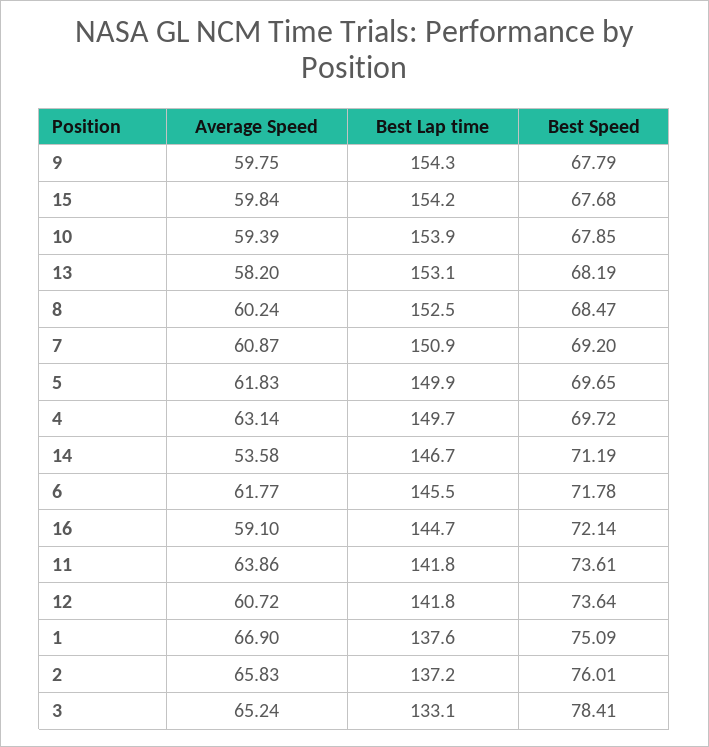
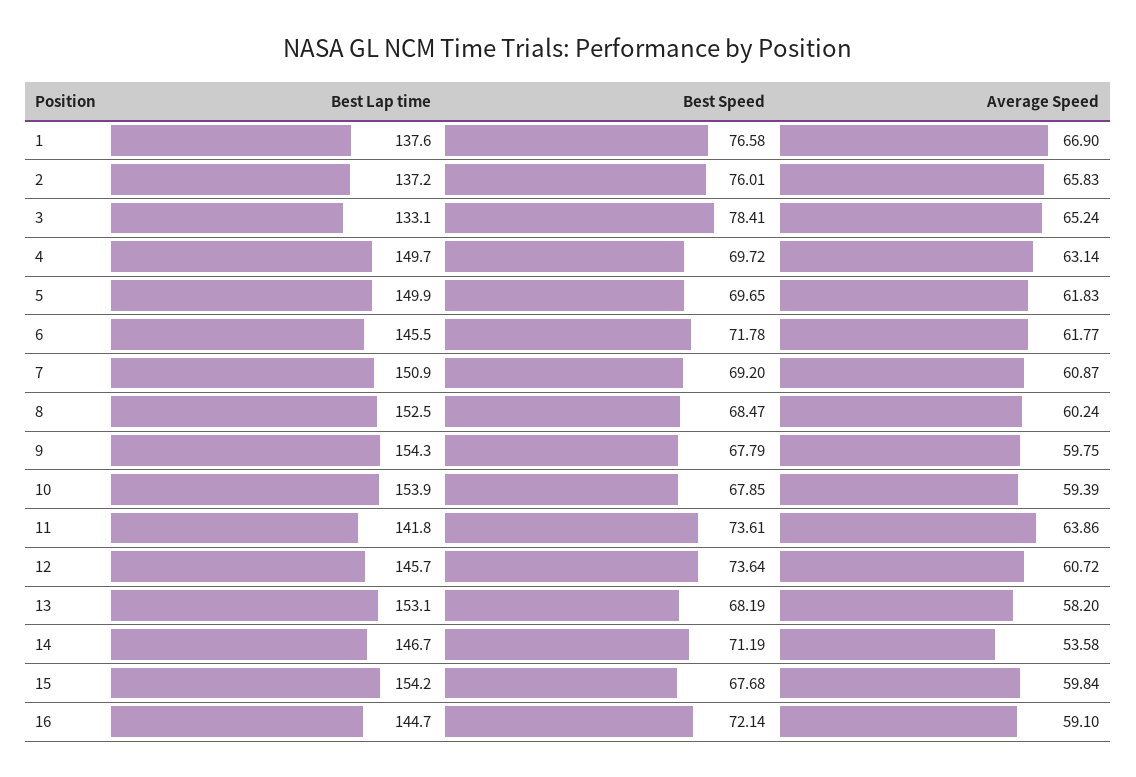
Best Lap time, 12: 141.8 -> 145.7
Best Speed, 1: 75.09 -> 76.58

